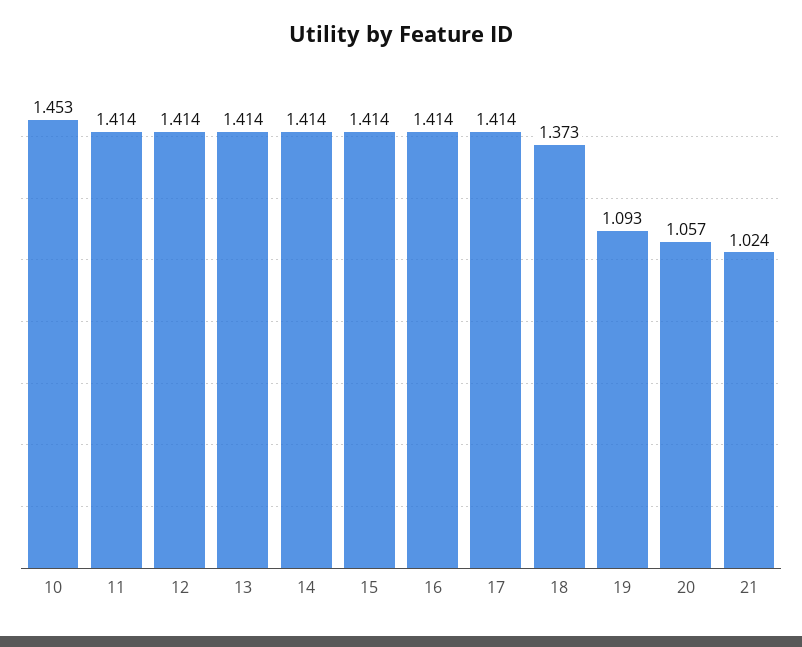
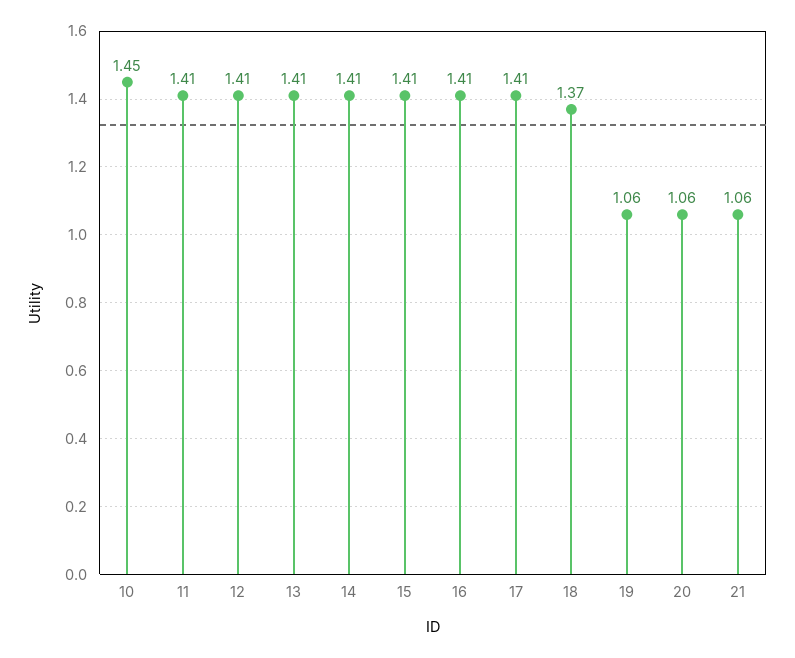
19: 1.093 -> 1.06
21: 1.024 -> 1.06

